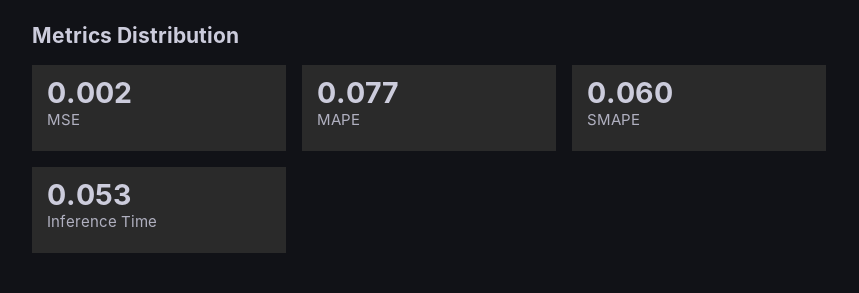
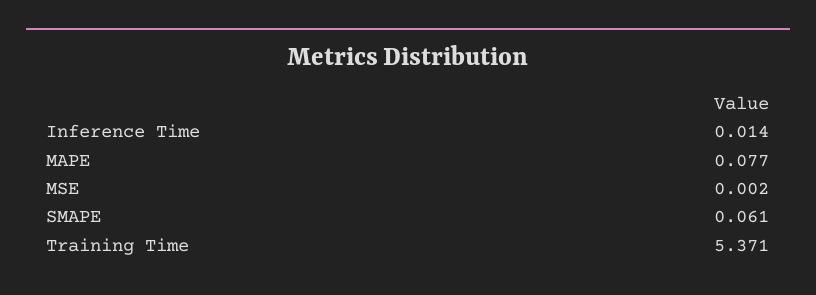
SMAPE: 0.06 -> 0.061
Inference Time: 0.053 -> 0.014
Training Time: none -> 5.371

